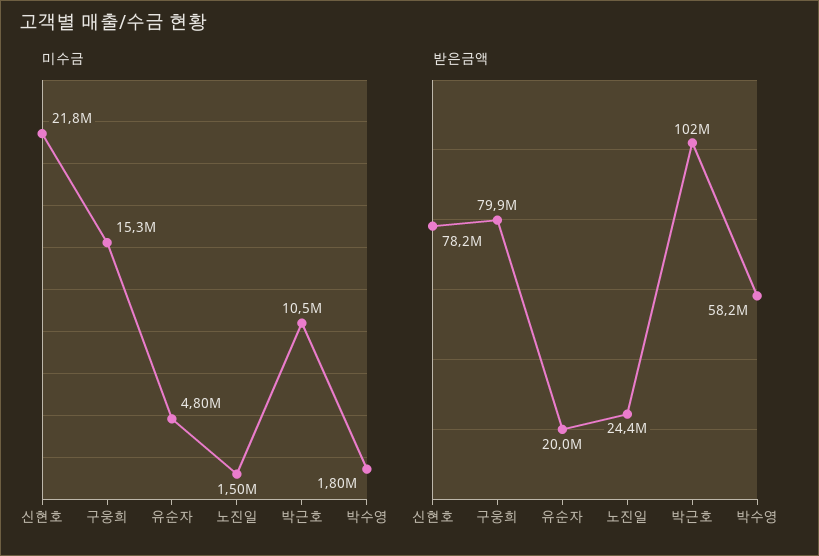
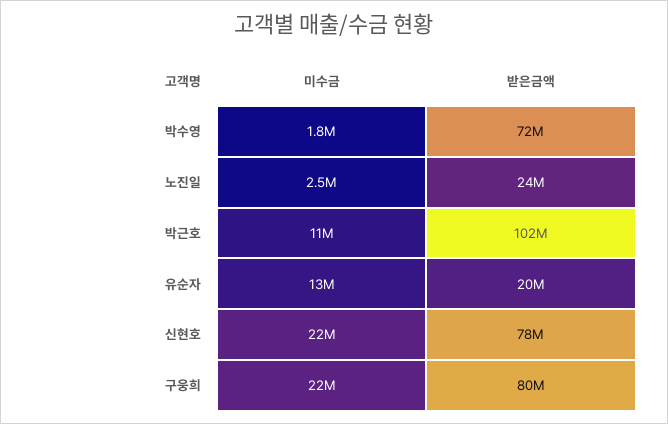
미수금, 구웅희: 15300000 -> 22000000
미수금, 유순자: 4800000 -> 13000000
미수금, 노진일: 1500000 -> 2500000
받은금액, 박수영: 58200000 -> 72000000

